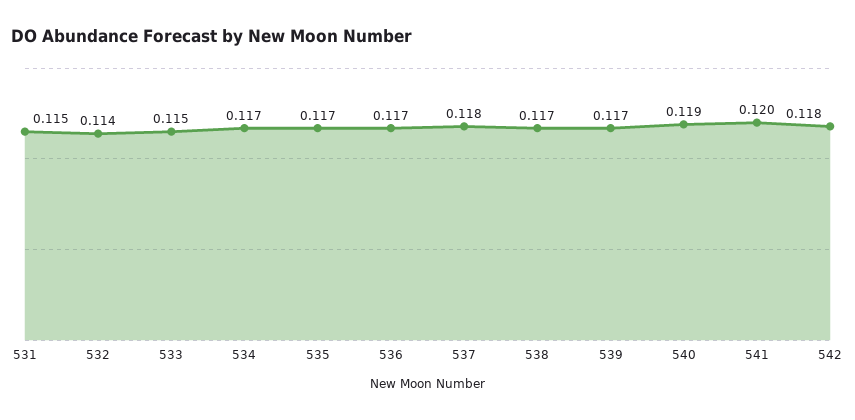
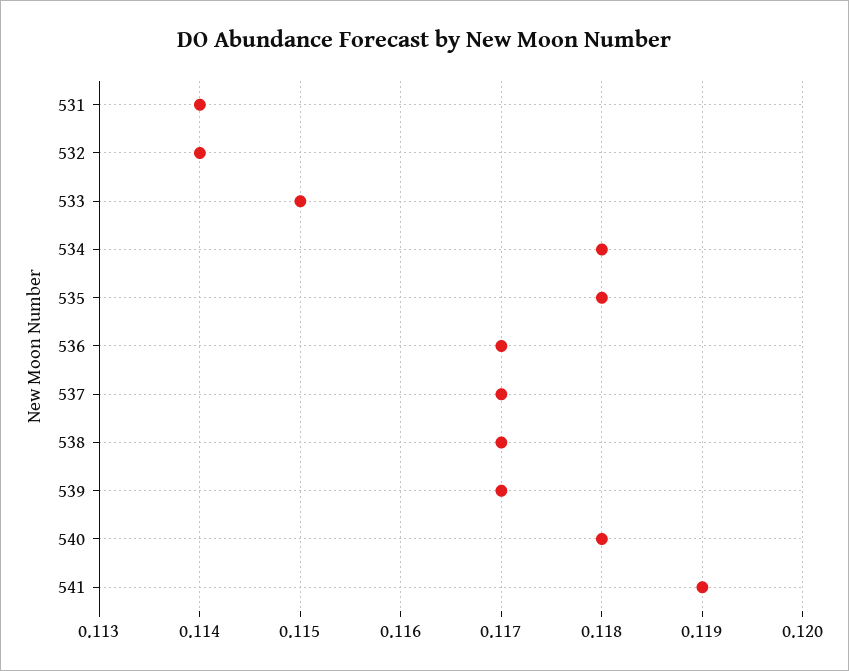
531: 0.115 -> 0.114
534: 0.117 -> 0.118
535: 0.117 -> 0.118
537: 0.118 -> 0.117
540: 0.119 -> 0.118
541: 0.12 -> 0.119
542: 0.118 -> none

